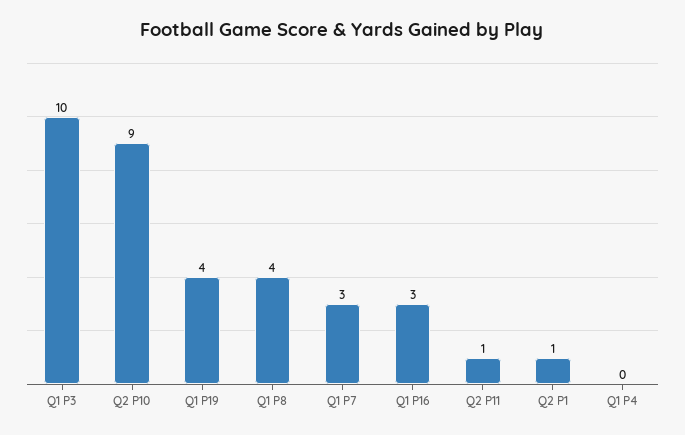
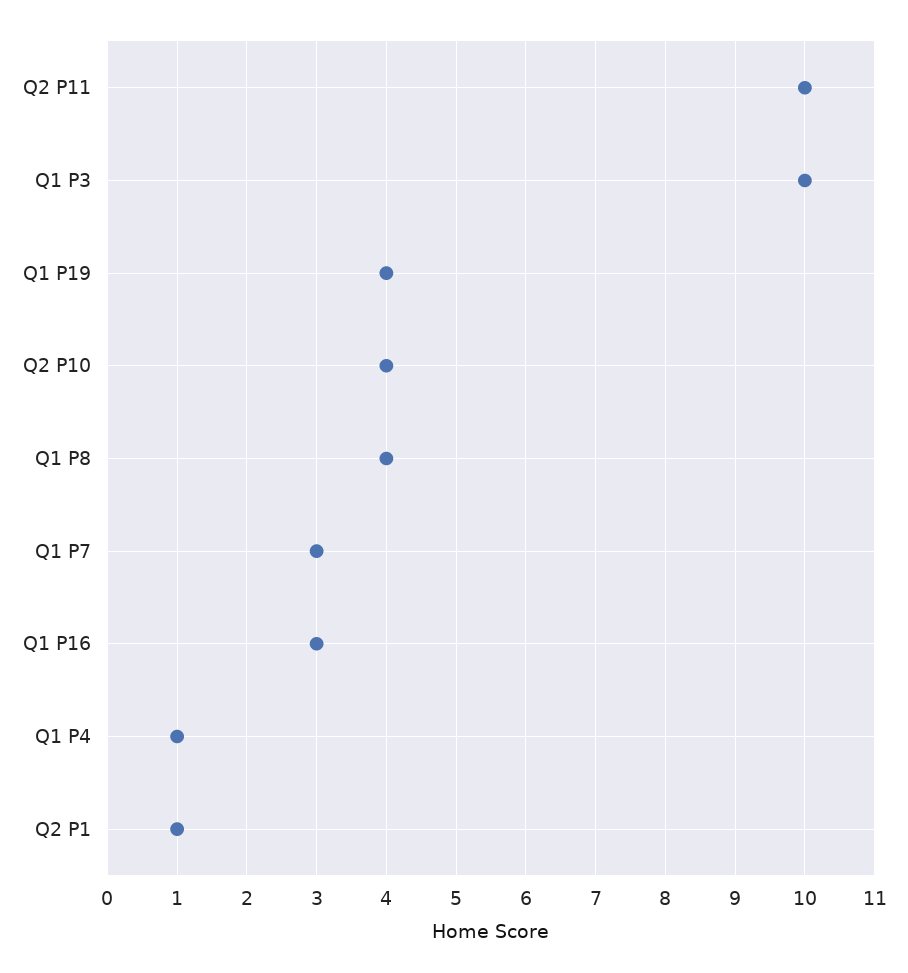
Q2 P10: 9 -> 4
Q2 P11: 1 -> 10
Q1 P4: 0 -> 1

